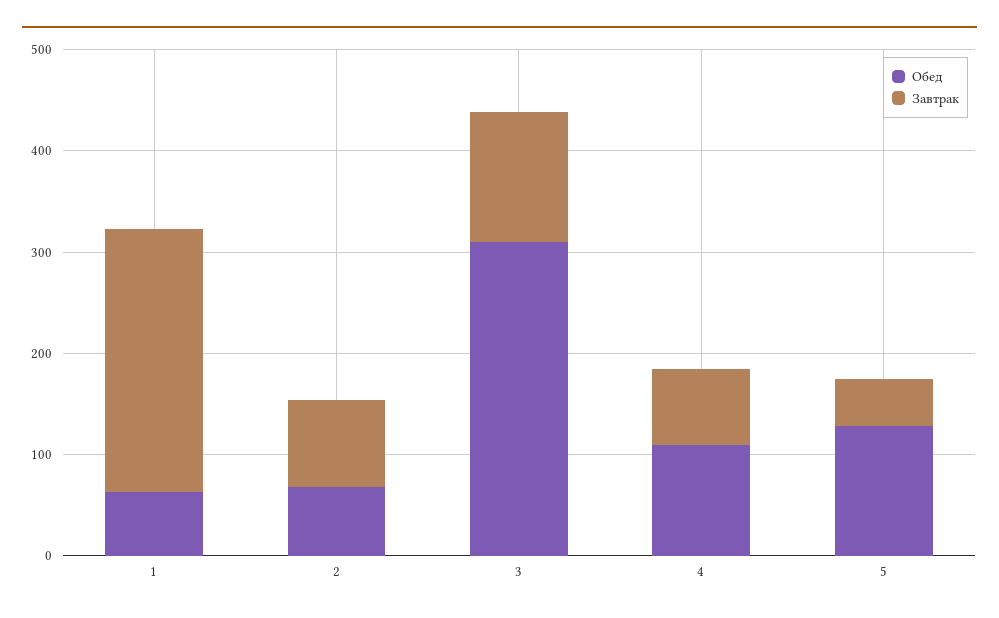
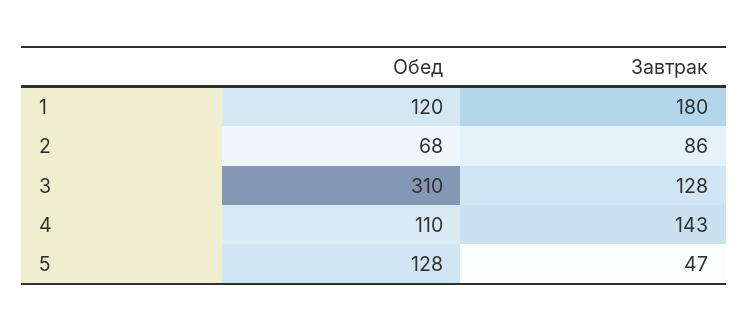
Обед, 1: 60 -> 120
Завтрак, 1: 260 -> 180
Завтрак, 4: 80 -> 143

